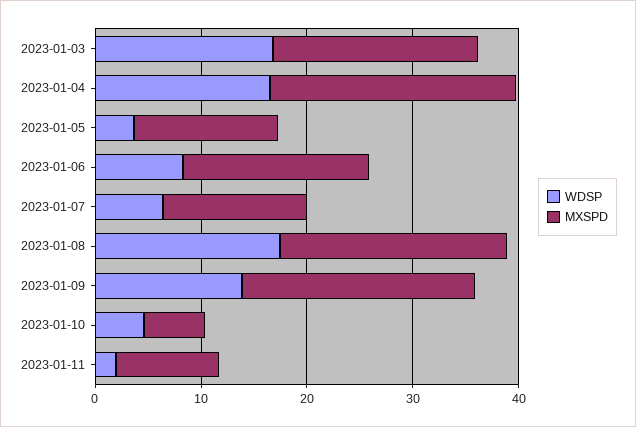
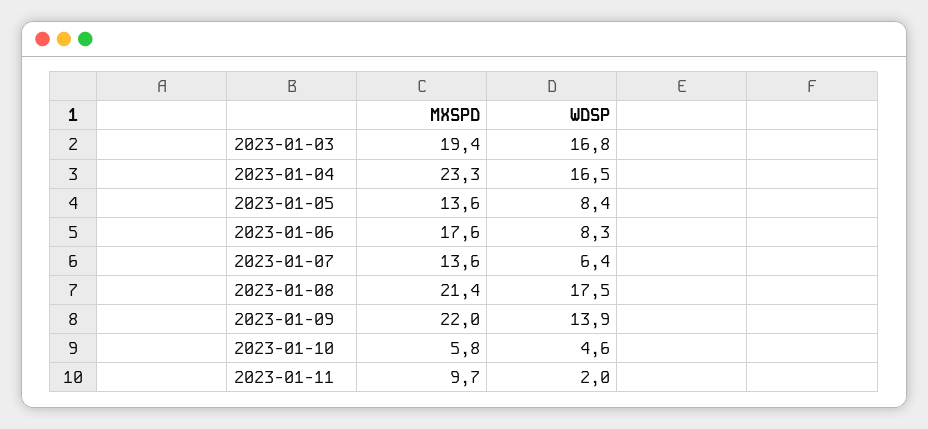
WDSP, 2023-01-05: 4 -> 8.4

